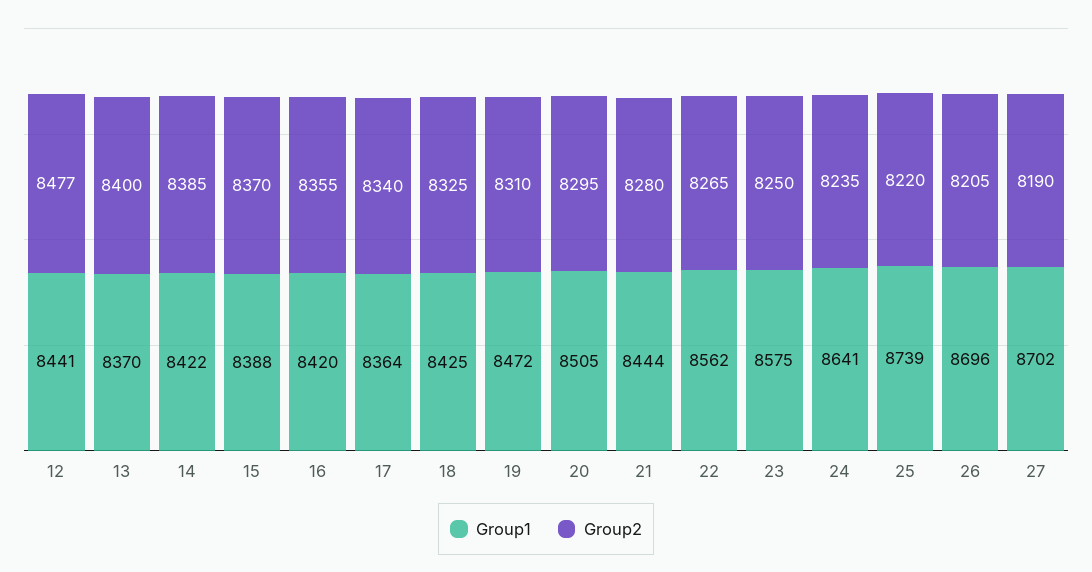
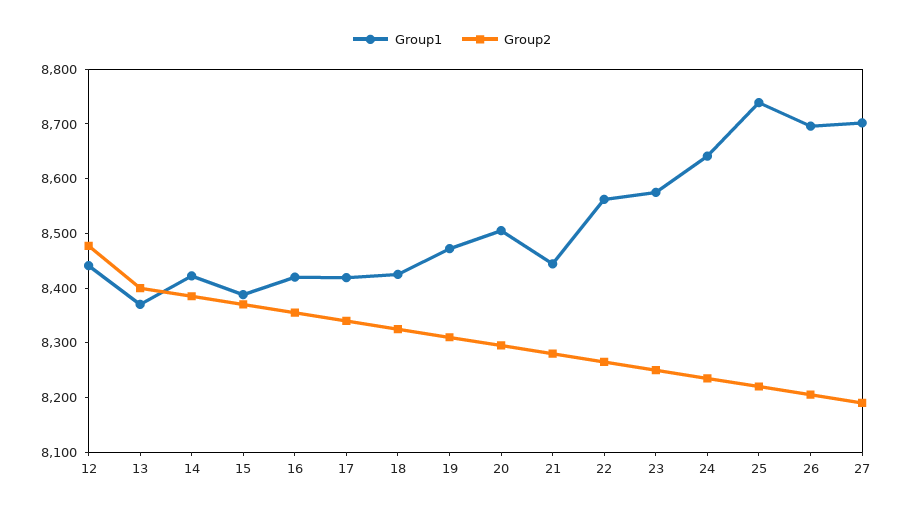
Group1, 17: 8364 -> 8420

